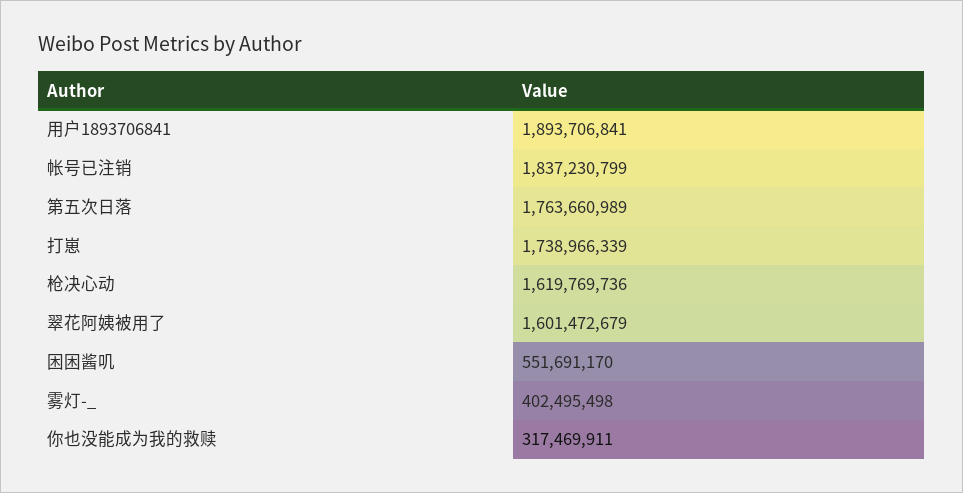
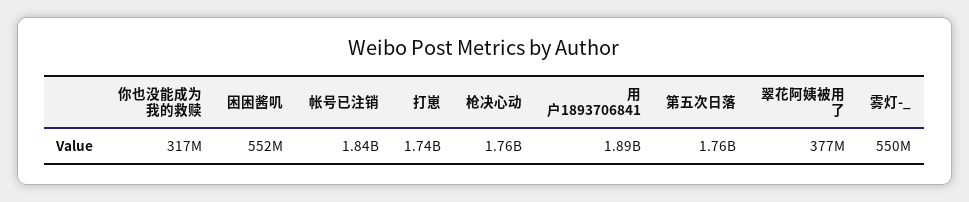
枪决心动: 1619769736 -> 1760000000
翠花阿姨被用了: 1601472679 -> 377000000
雾灯-_: 402495498 -> 550000000

